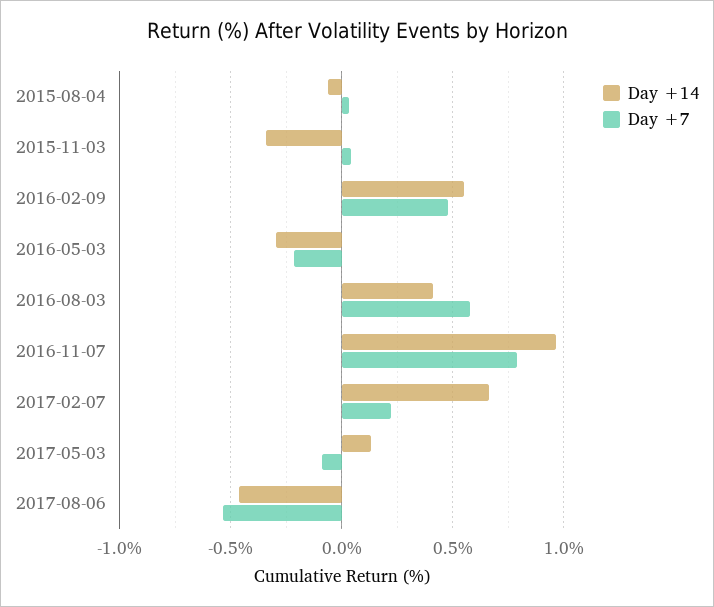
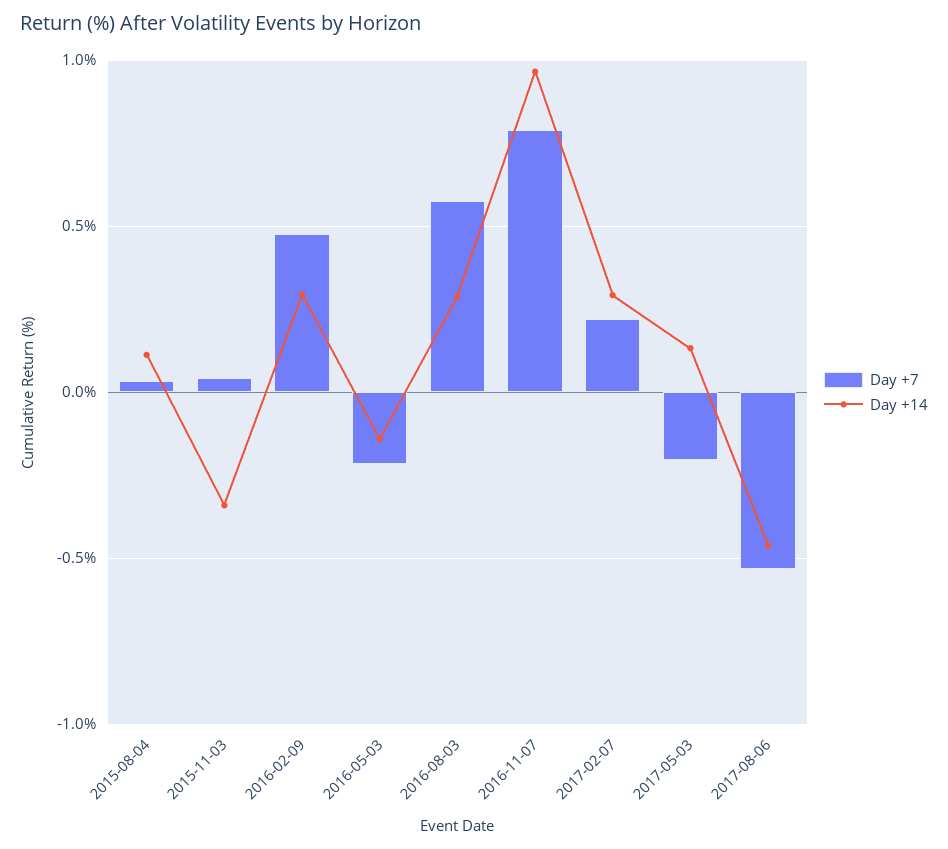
Day +14, 2015-08-04: -0.05 -> 0.1
Day +14, 2016-02-09: 0.55 -> 0.3
Day +14, 2016-05-03: -0.3 -> -0.15
Day +14, 2016-08-03: 0.4 -> 0.3
Day +14, 2017-02-07: 0.65 -> 0.3
Day +7, 2017-05-03: -0.1 -> -0.2

